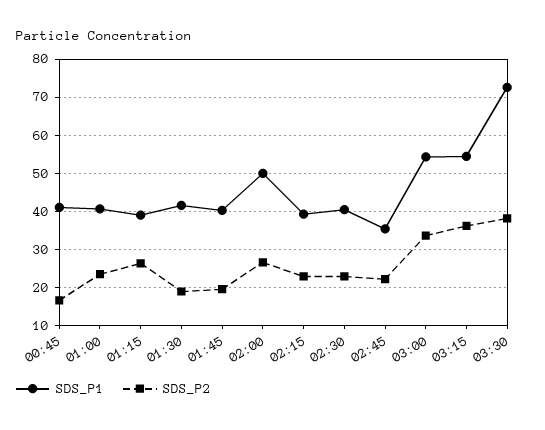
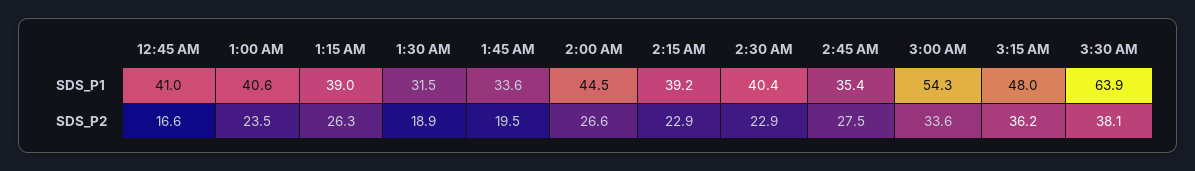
SDS_P1, 01:30: 42 -> 31.5
SDS_P1, 01:45: 40 -> 33.6
SDS_P1, 02:00: 50 -> 44.5
SDS_P2, 02:45: 22 -> 27.5
SDS_P1, 03:15: 54 -> 48
SDS_P1, 03:30: 72 -> 63.9

